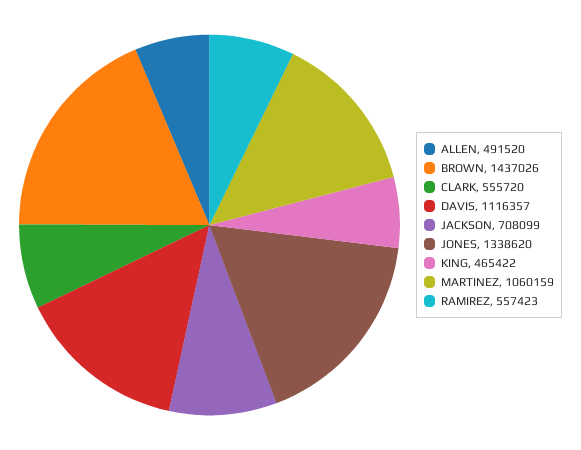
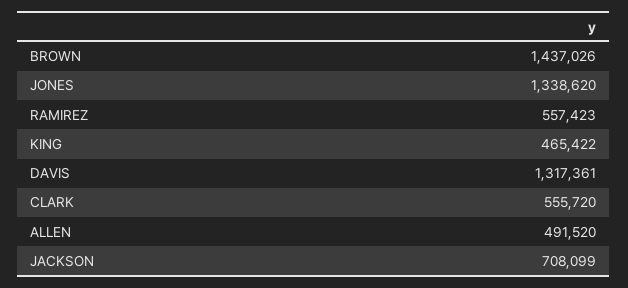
DAVIS: 1116357 -> 1317361
MARTINEZ: 1060159 -> none

